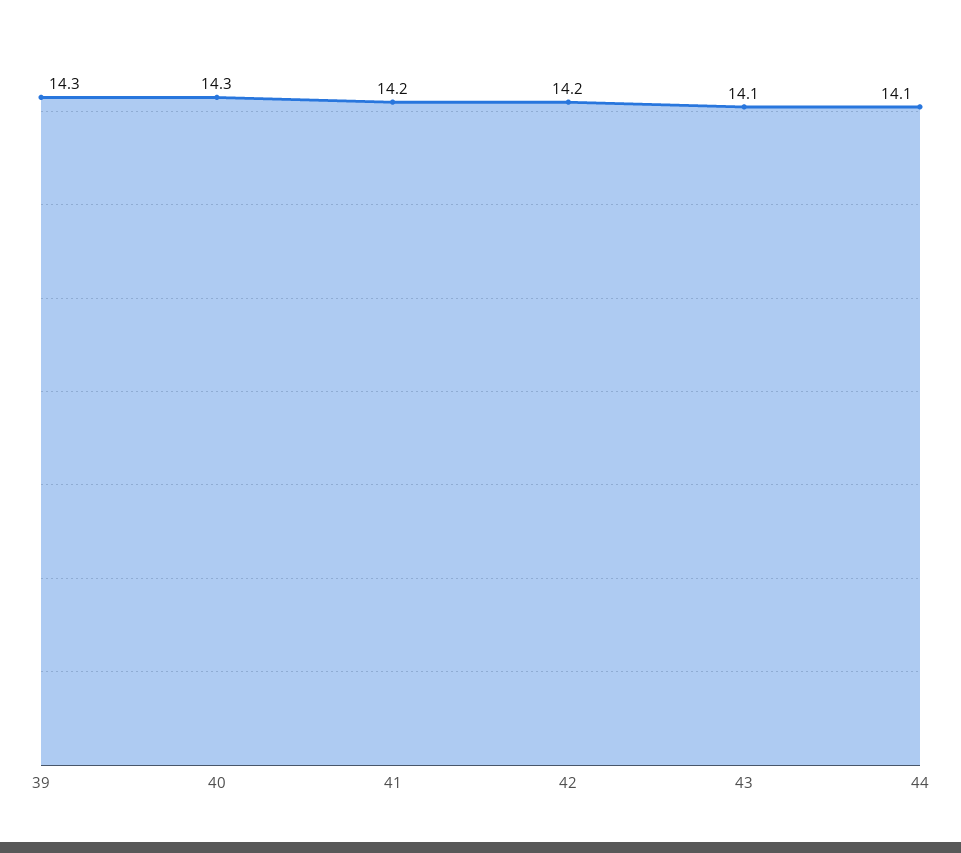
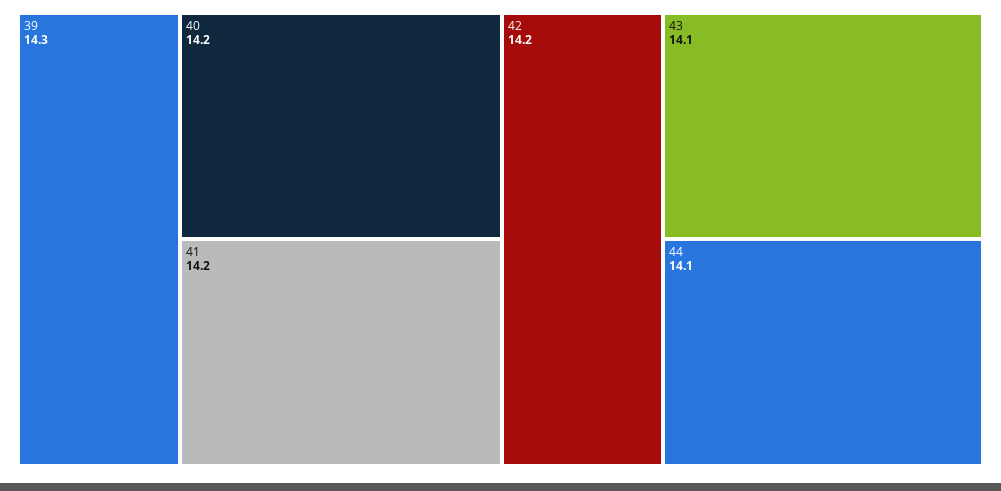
40: 14.3 -> 14.2

